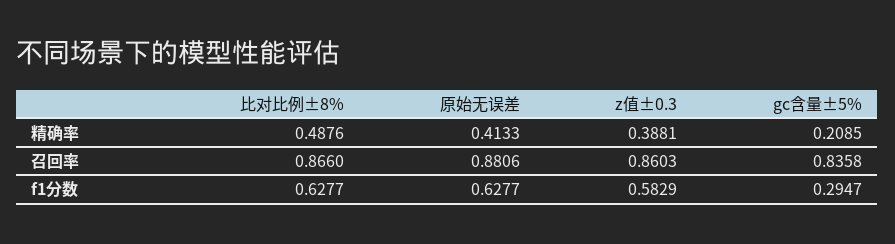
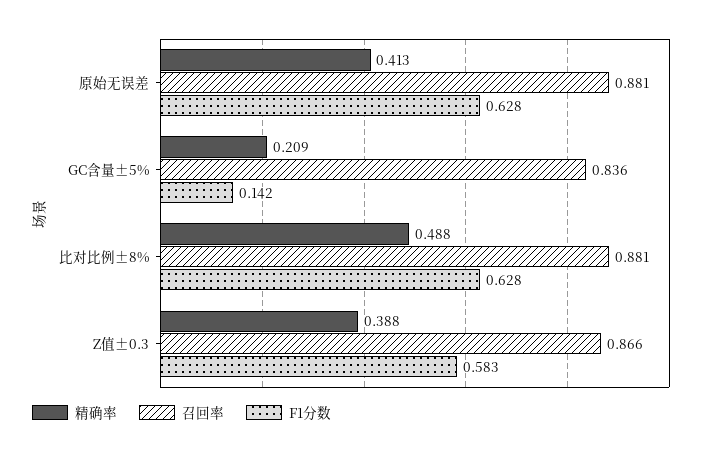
召回率, 比对比例±8%: 0.866 -> 0.881
召回率, z值±0.3: 0.8603 -> 0.866
f1分数, gc含量±5%: 0.2947 -> 0.142

